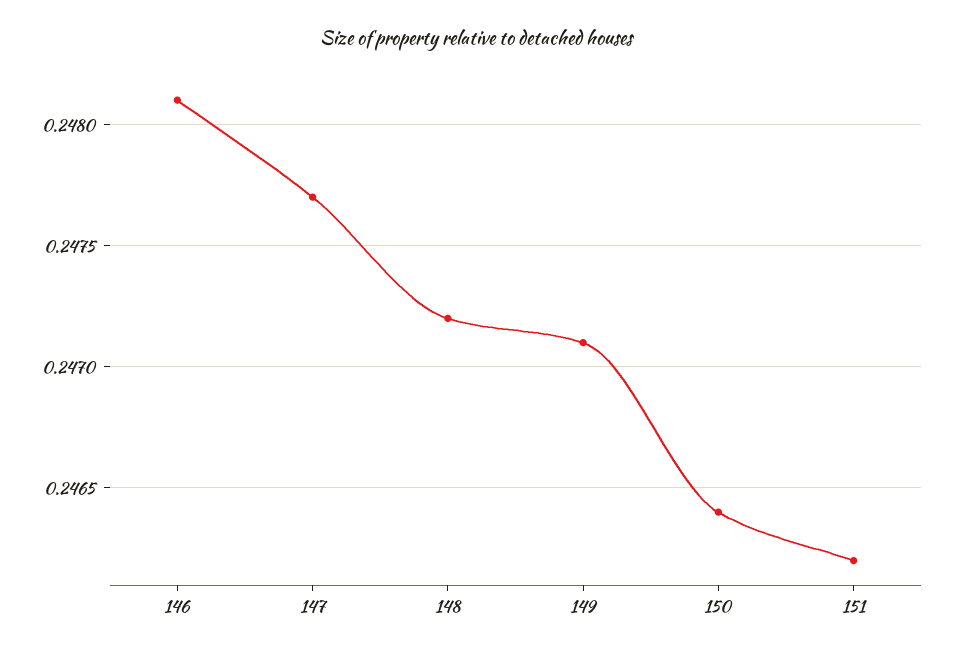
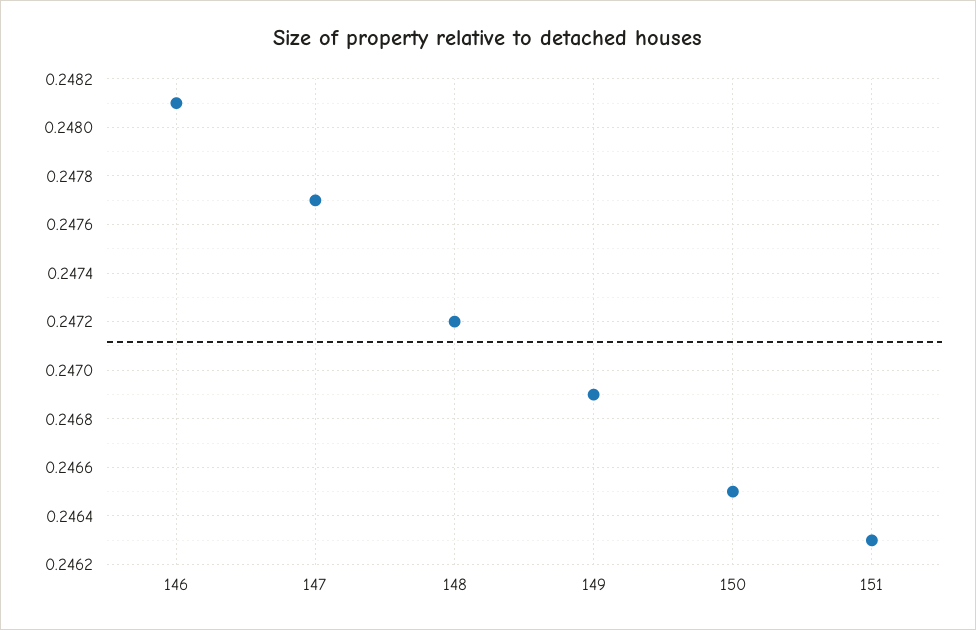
149: 0.2471 -> 0.2469
150: 0.2464 -> 0.2465
151: 0.2462 -> 0.2463

